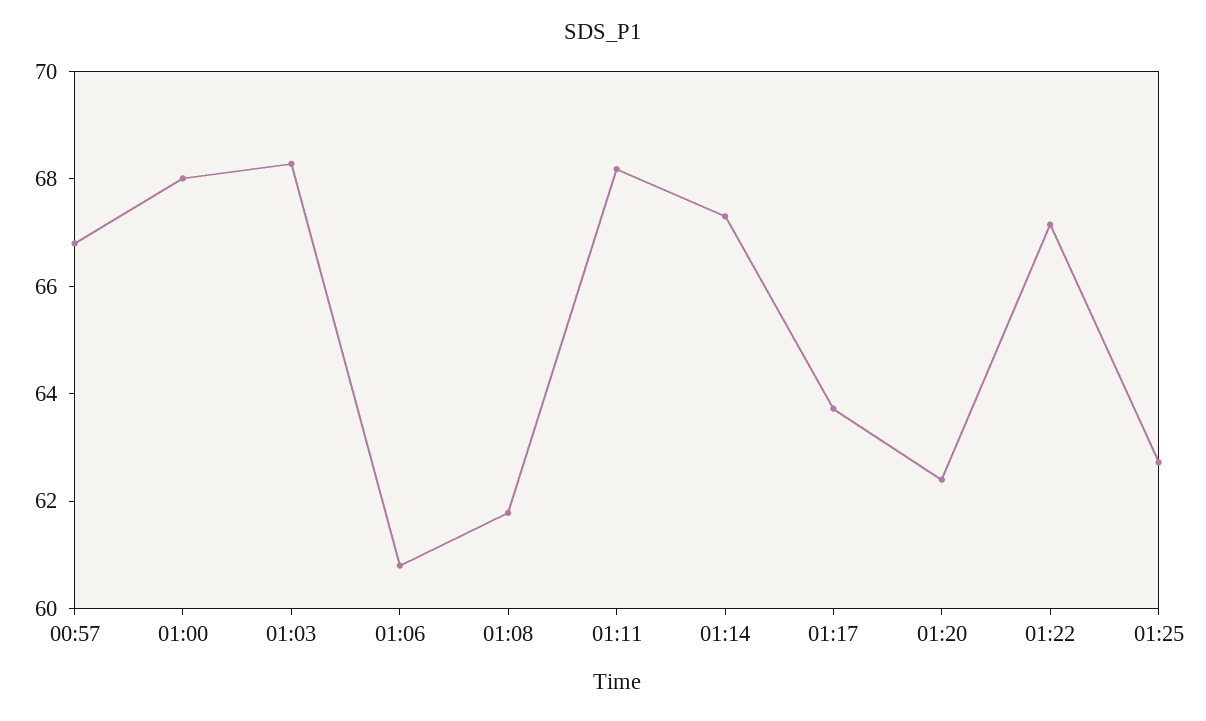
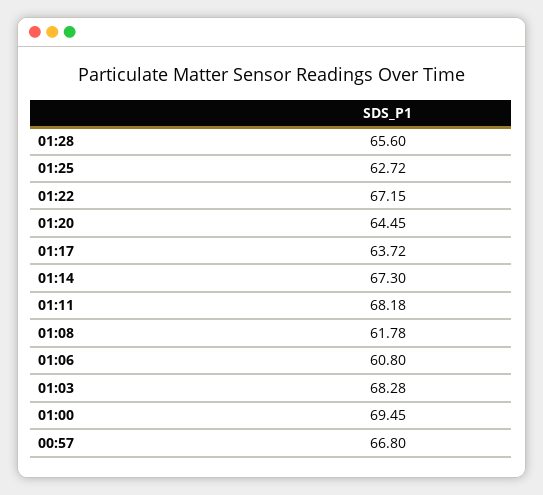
01:00: 68 -> 69.45
01:20: 62.5 -> 64.45
01:28: none -> 65.6

